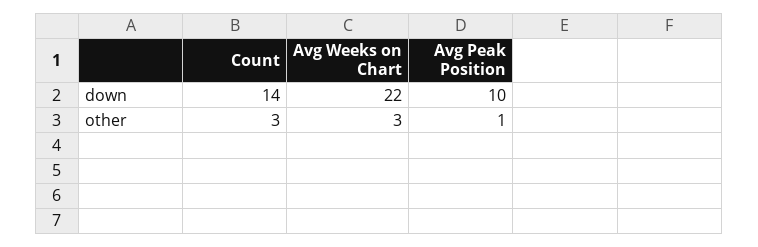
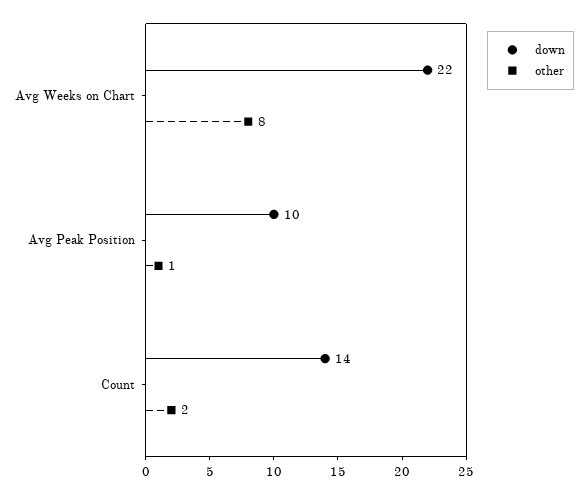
other, Count: 3 -> 2
other, Avg Weeks on Chart: 3 -> 8

